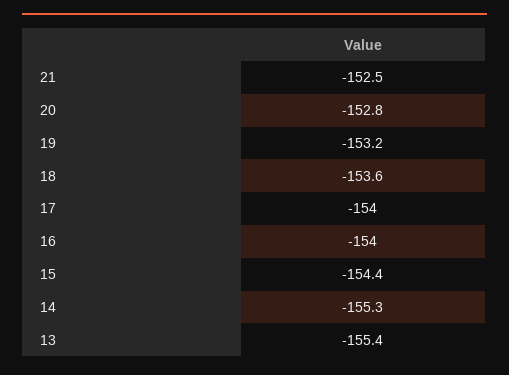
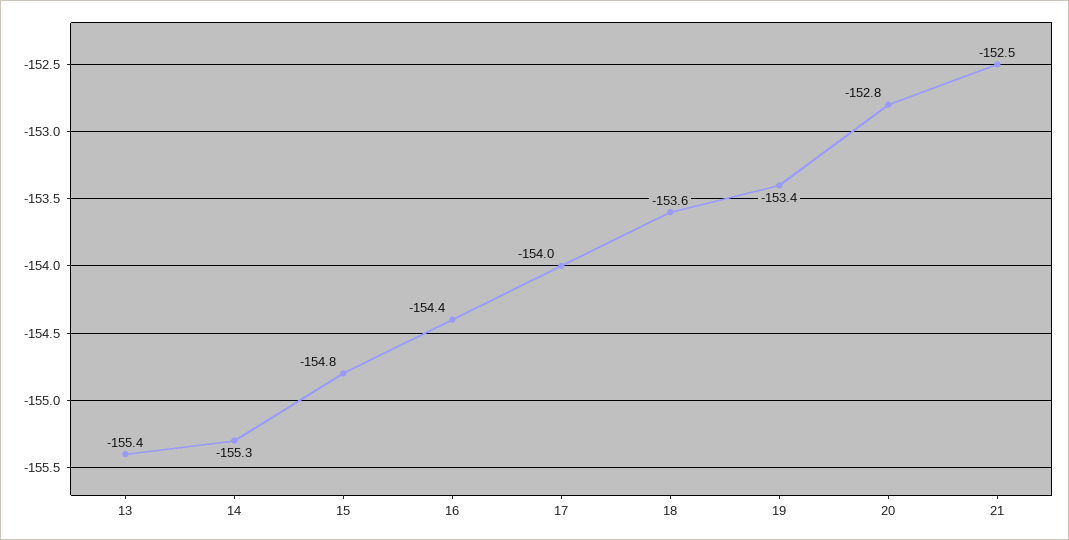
19: -153.2 -> -153.4
16: -154 -> -154.4
15: -154.4 -> -154.8

